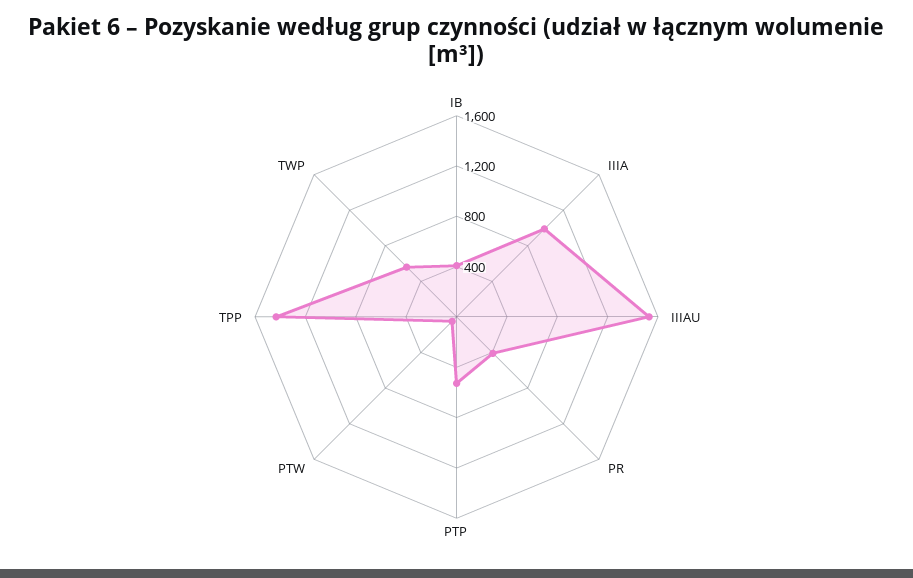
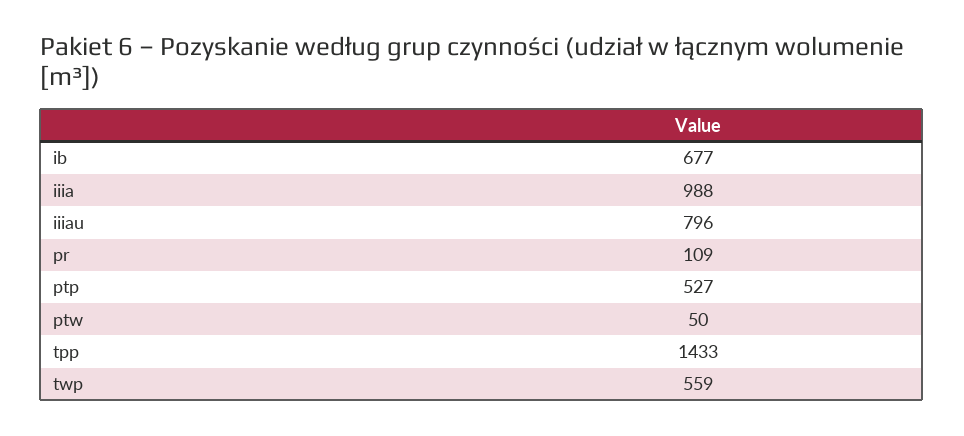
IB: 400 -> 677
IIIAU: 1500 -> 796
PR: 400 -> 109

